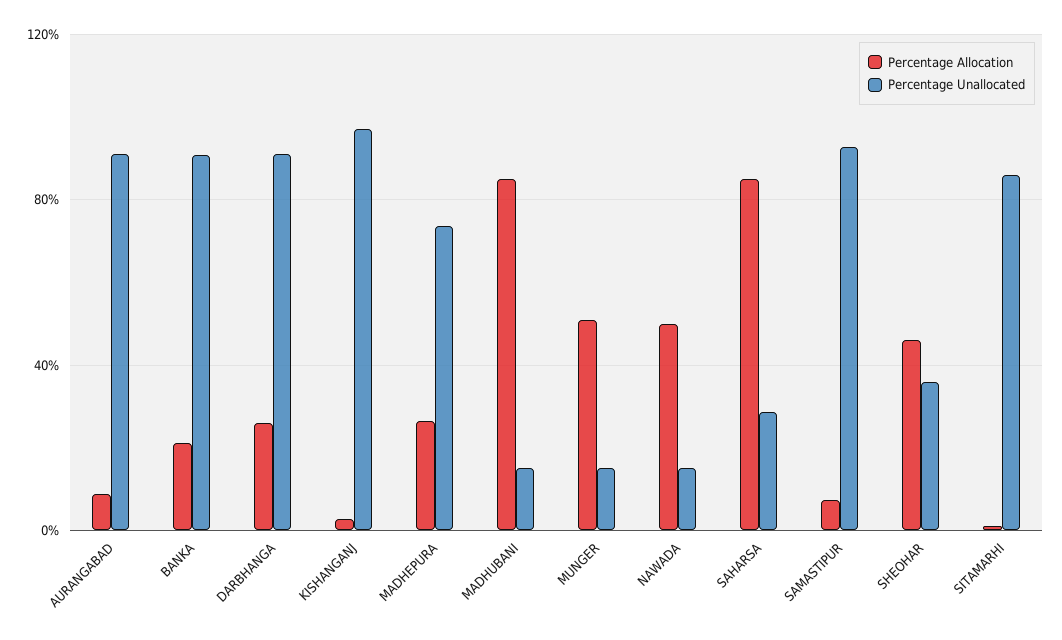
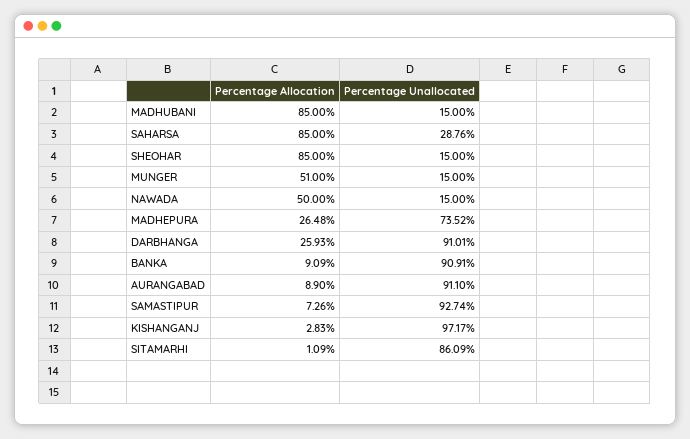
Percentage Allocation, BANKA: 20 -> 9.09
Percentage Allocation, SHEOHAR: 45 -> 85
Percentage Unallocated, SHEOHAR: 35 -> 15

